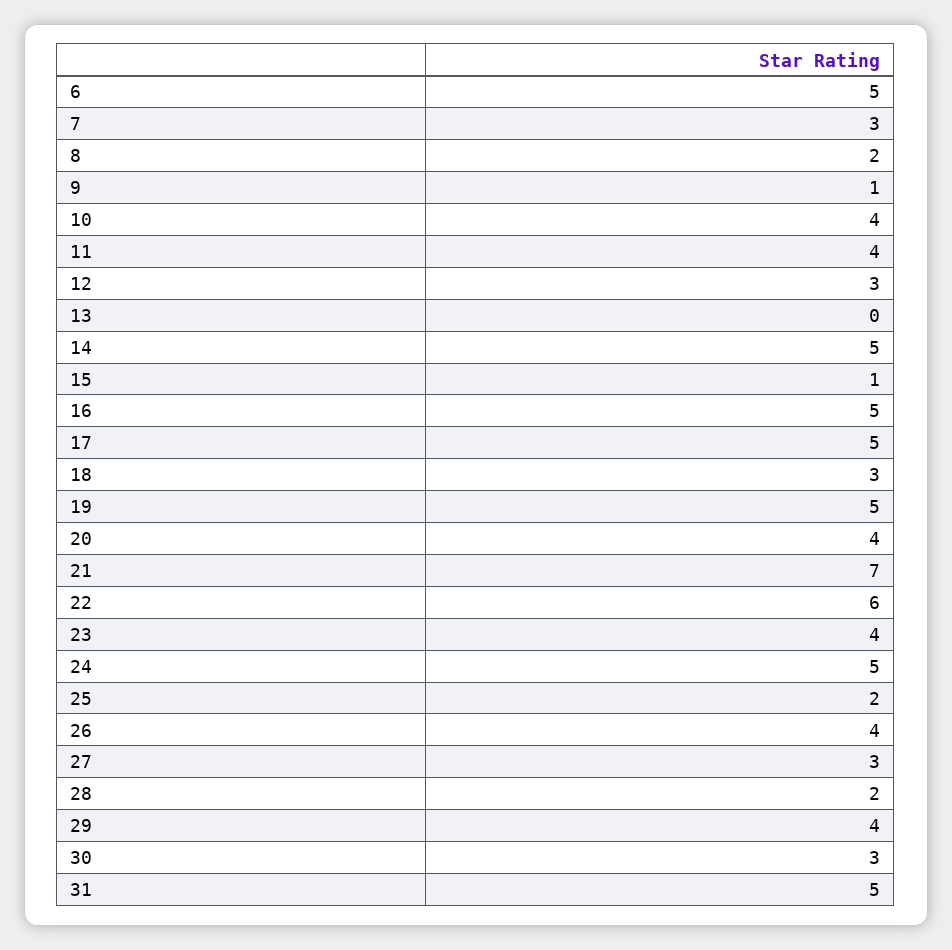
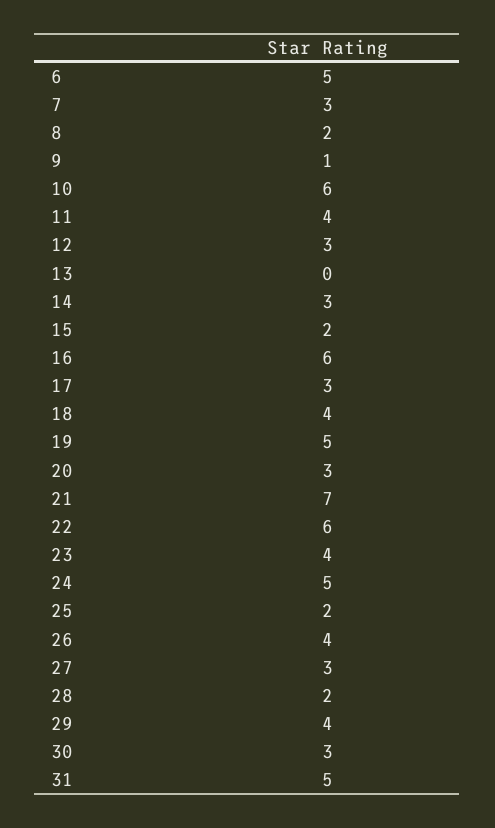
10: 4 -> 6
14: 5 -> 3
15: 1 -> 2
16: 5 -> 6
17: 5 -> 3
18: 3 -> 4
20: 4 -> 3

